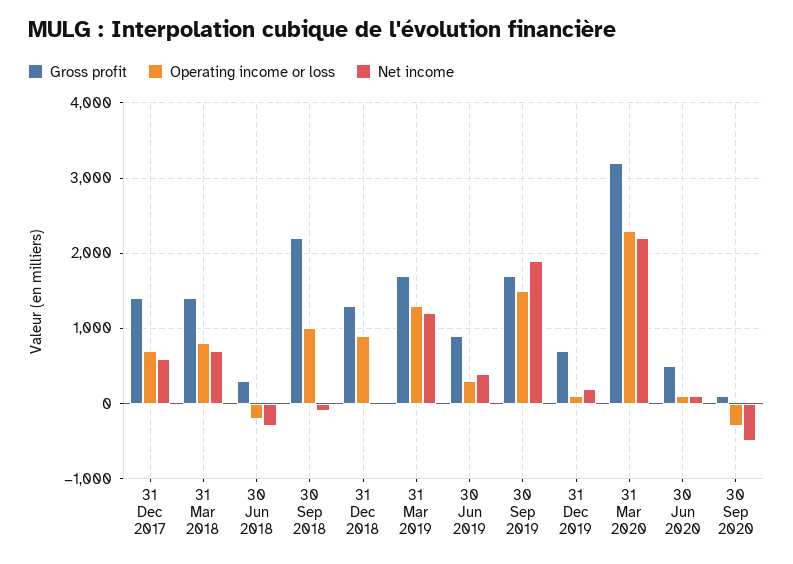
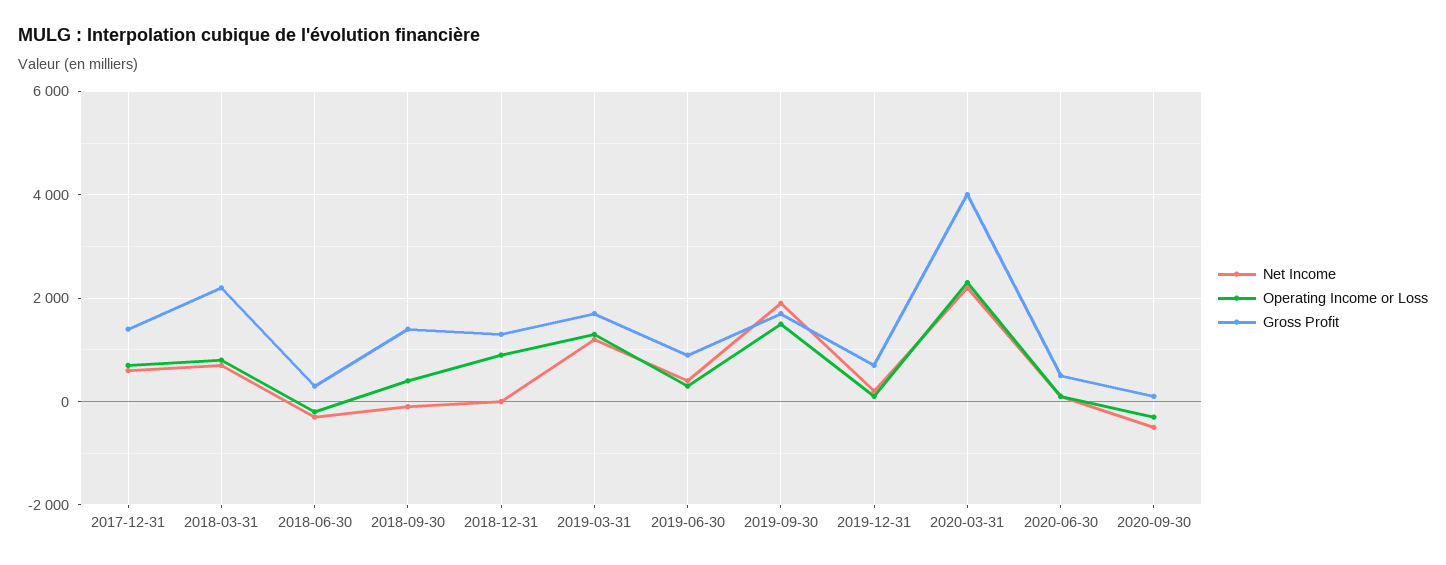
Gross profit, 31 Mar 2018: 1400 -> 2200
Gross profit, 30 Sep 2018: 2200 -> 1400
Operating income or loss, 30 Sep 2018: 1000 -> 400
Gross profit, 31 Mar 2020: 3200 -> 4000

